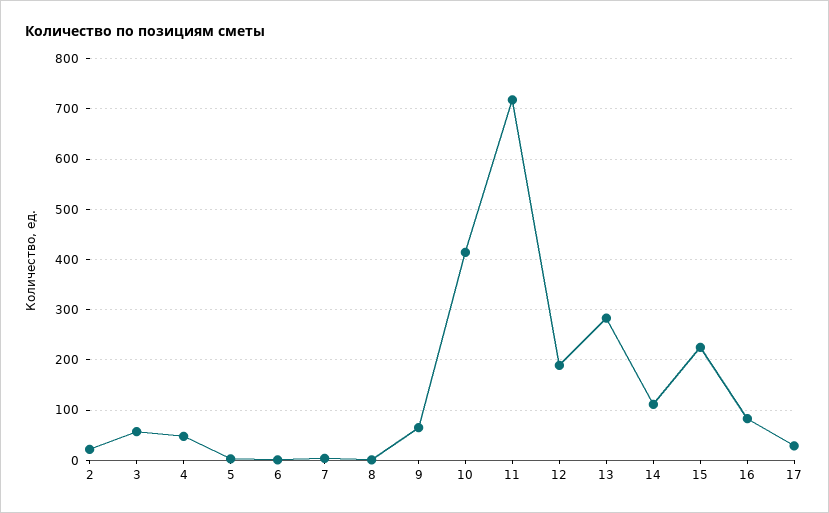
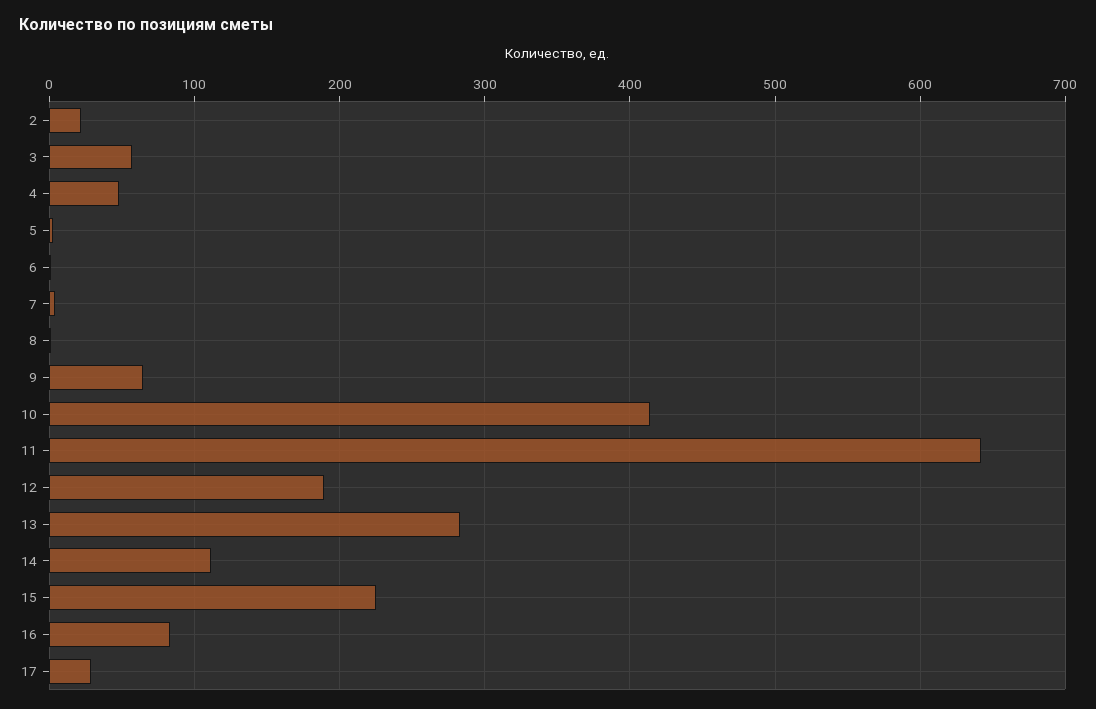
11: 720 -> 640

